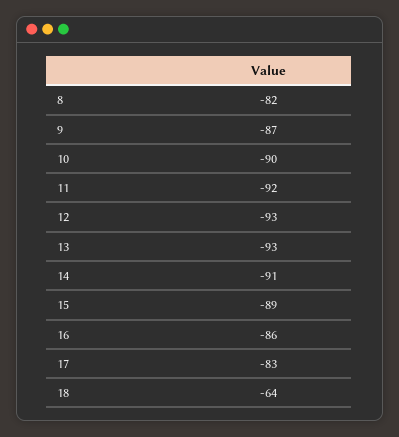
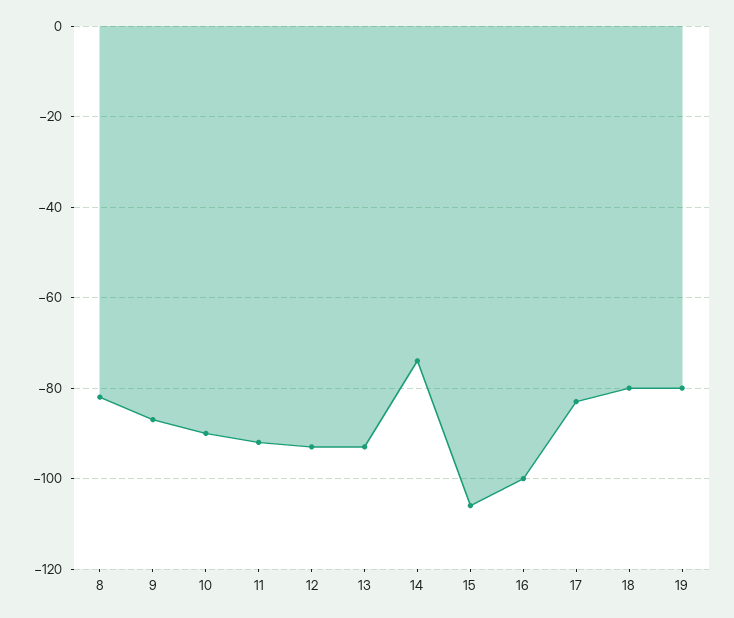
14: -91 -> -75
15: -89 -> -105
16: -86 -> -100
18: -64 -> -80
19: none -> -80

